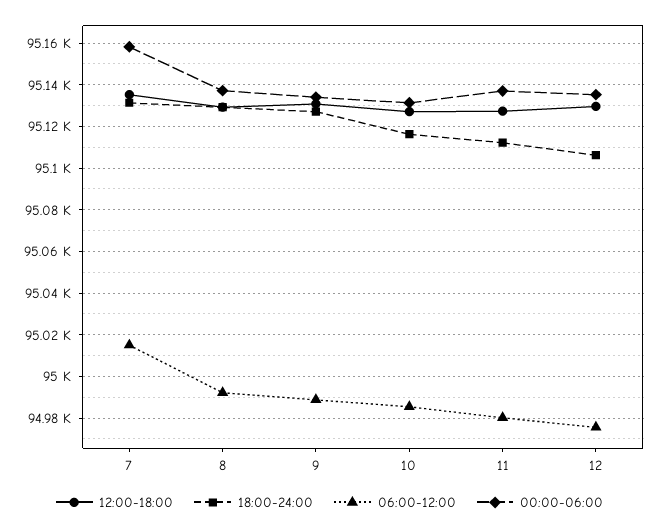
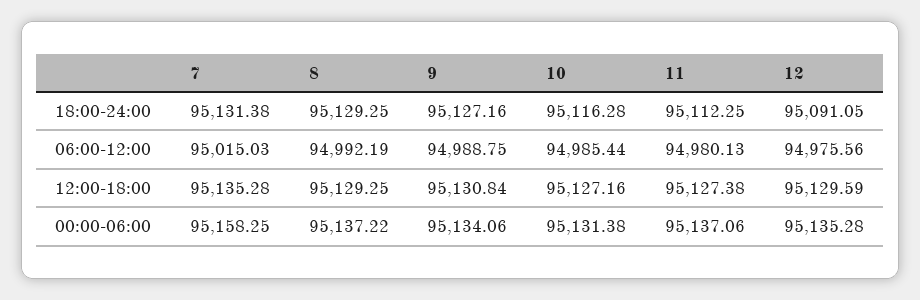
18:00-24:00, 12: 95105 -> 95091.05

